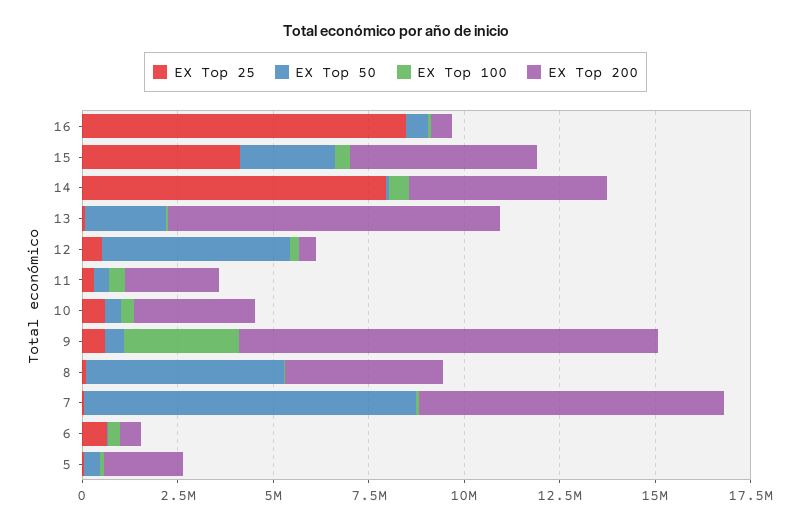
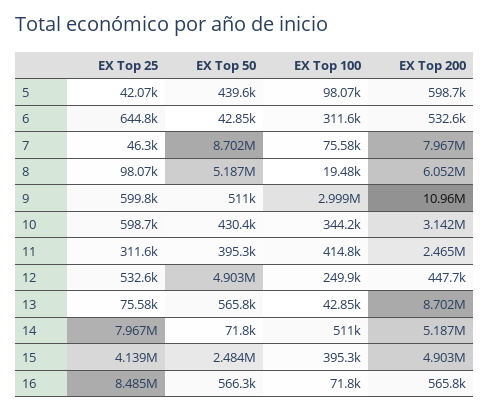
EX Top 50, 13: 2000000 -> 565800
EX Top 200, 8: 4000000 -> 6052000
EX Top 200, 5: 2000000 -> 598700

